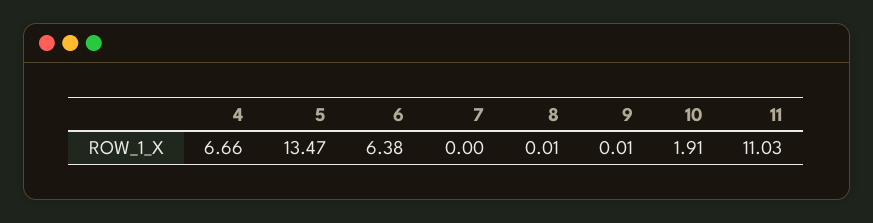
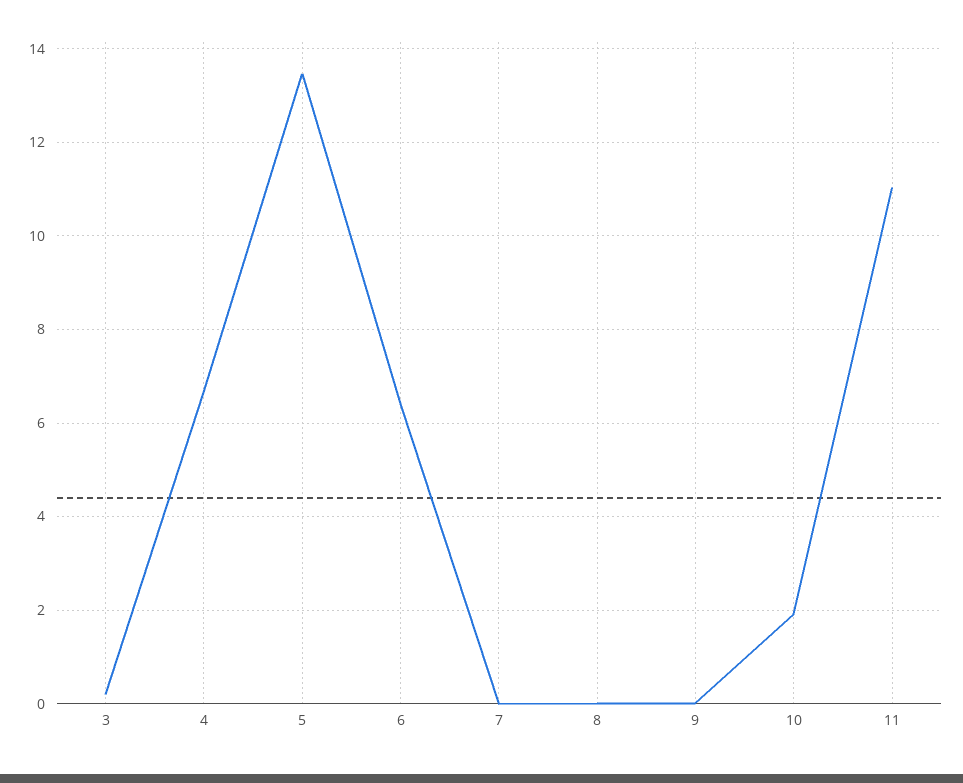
3: none -> 0.2

